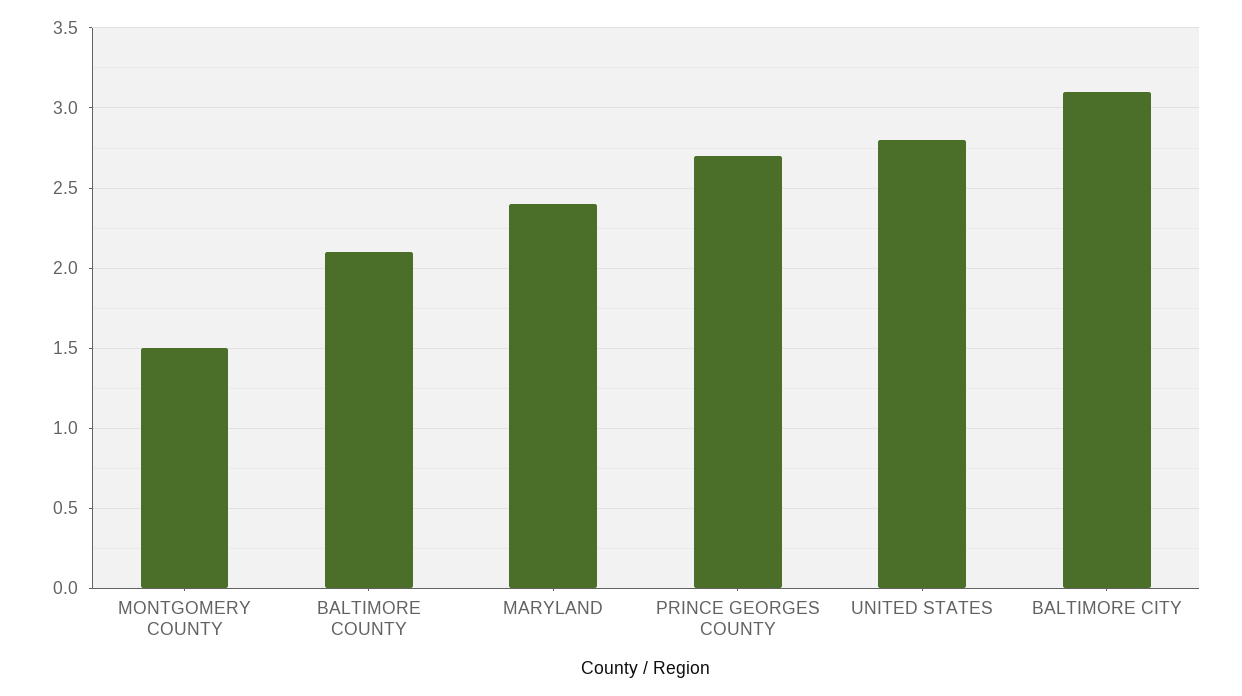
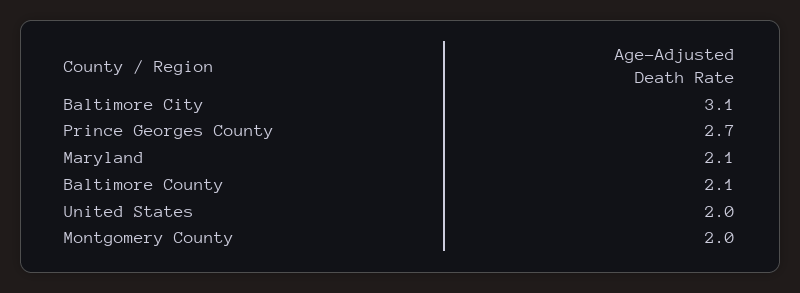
MONTGOMERY COUNTY: 1.5 -> 2
MARYLAND: 2.4 -> 2.1
UNITED STATES: 2.8 -> 2

